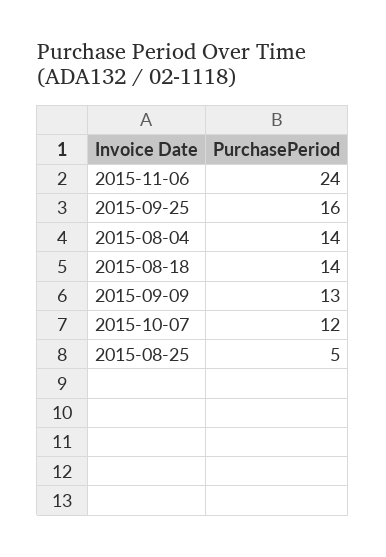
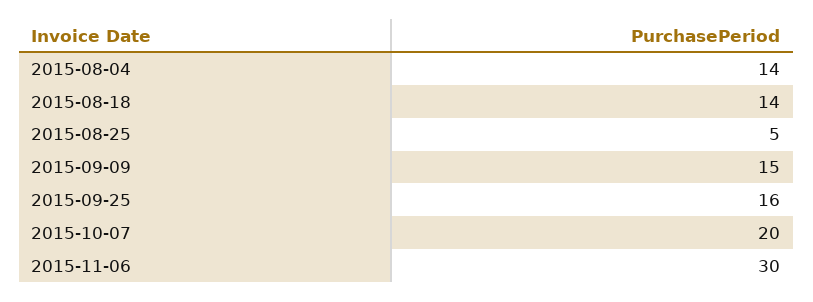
2015-11-06: 24 -> 30
2015-09-09: 13 -> 15
2015-10-07: 12 -> 20

